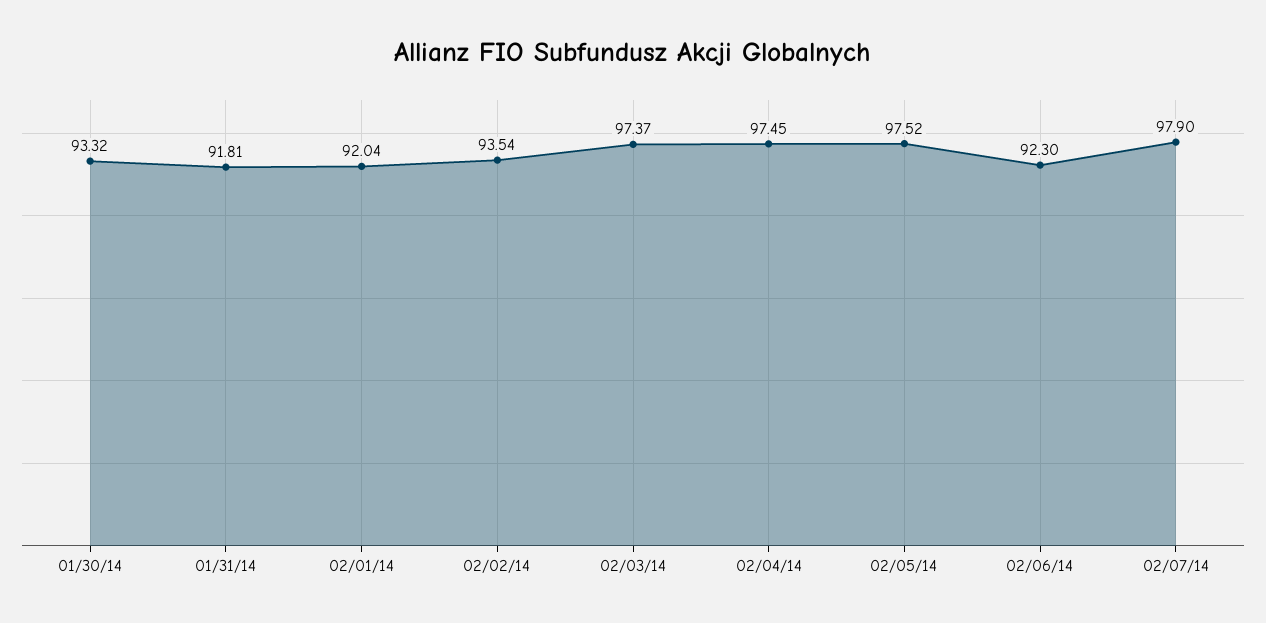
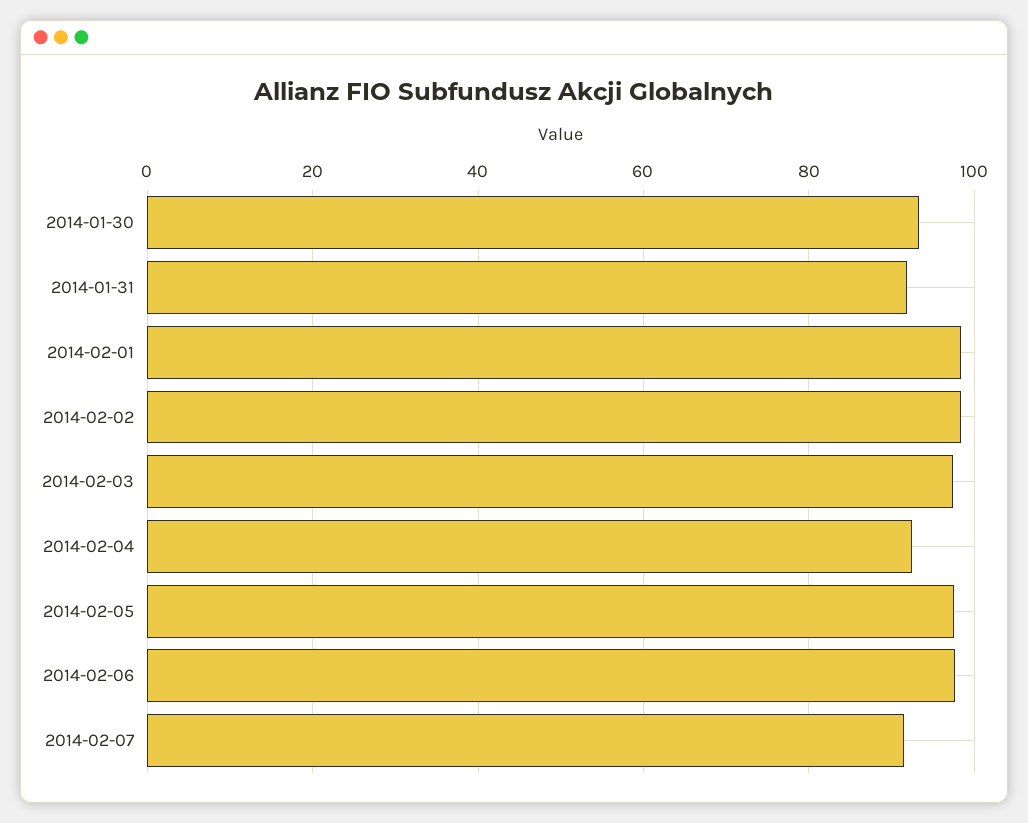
02/01/14: 92.04 -> 98
02/02/14: 93.54 -> 98
02/04/14: 97.45 -> 92
02/06/14: 92.3 -> 98
02/07/14: 97.9 -> 92

